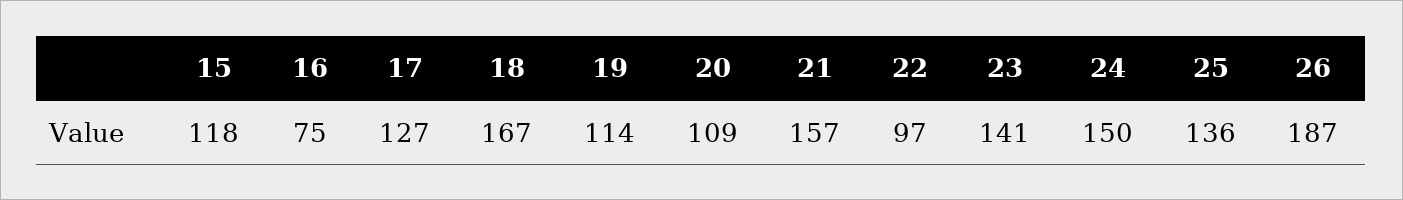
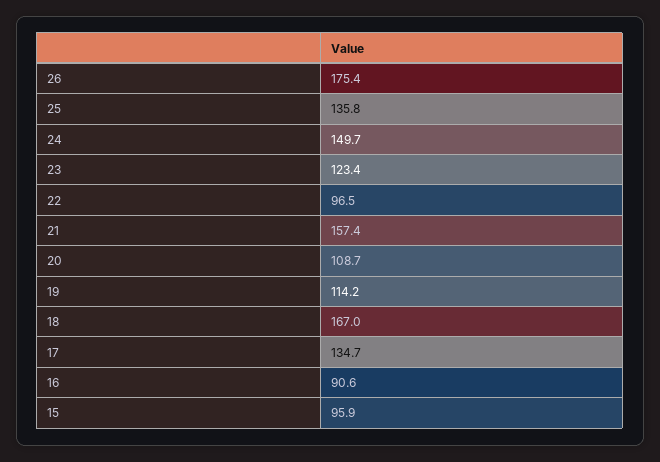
15: 118 -> 95.9
16: 75 -> 90.6
17: 127 -> 134.7
23: 141 -> 123.4
26: 187 -> 175.4

